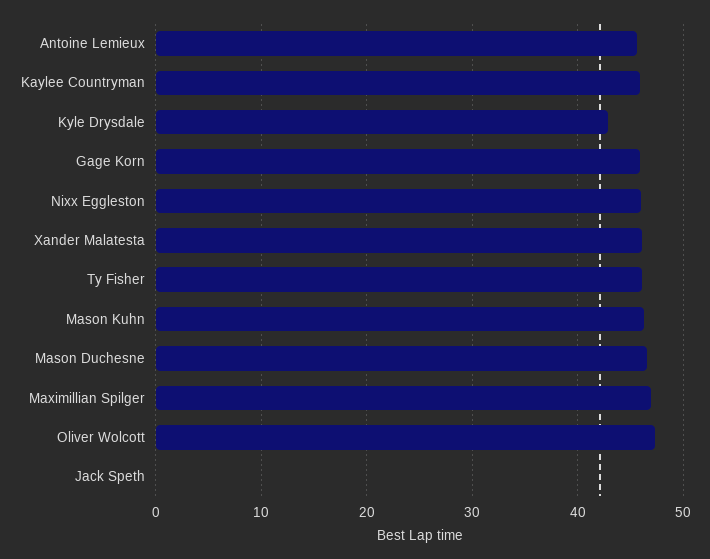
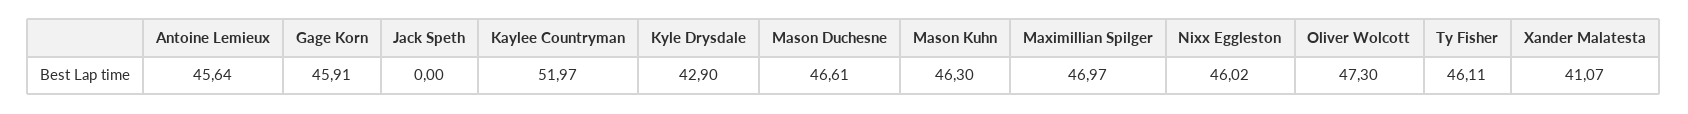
Kaylee Countryman: 46 -> 51.97
Xander Malatesta: 46 -> 41.07

